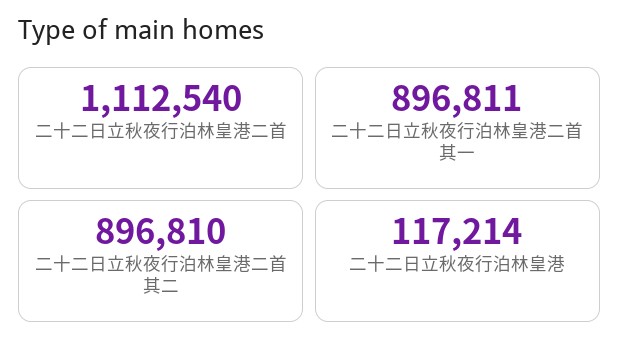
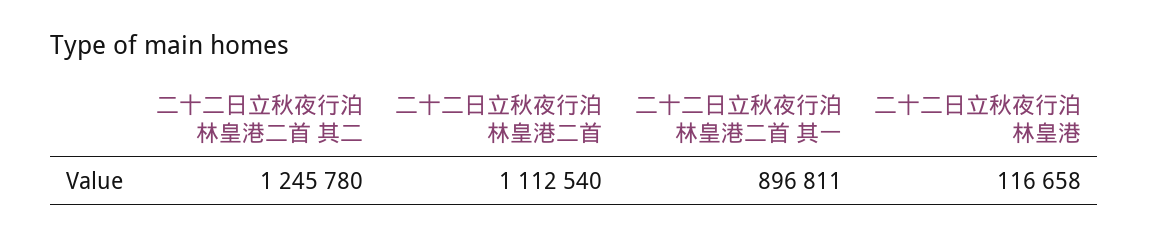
二十二日立秋夜行泊林皇港二首 其二: 896810 -> 1245780
二十二日立秋夜行泊林皇港: 117214 -> 116658

